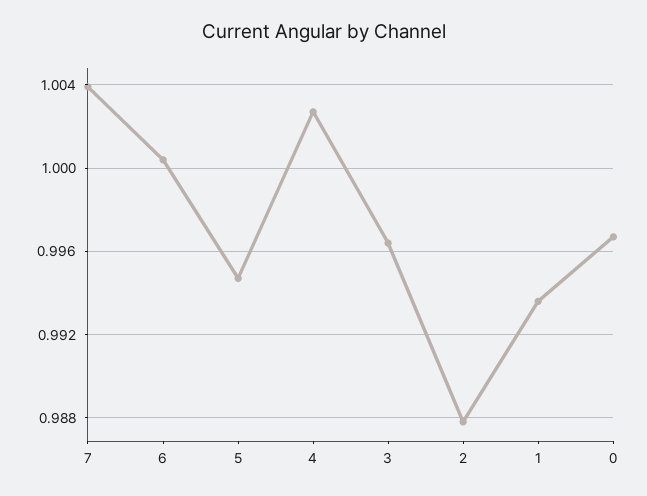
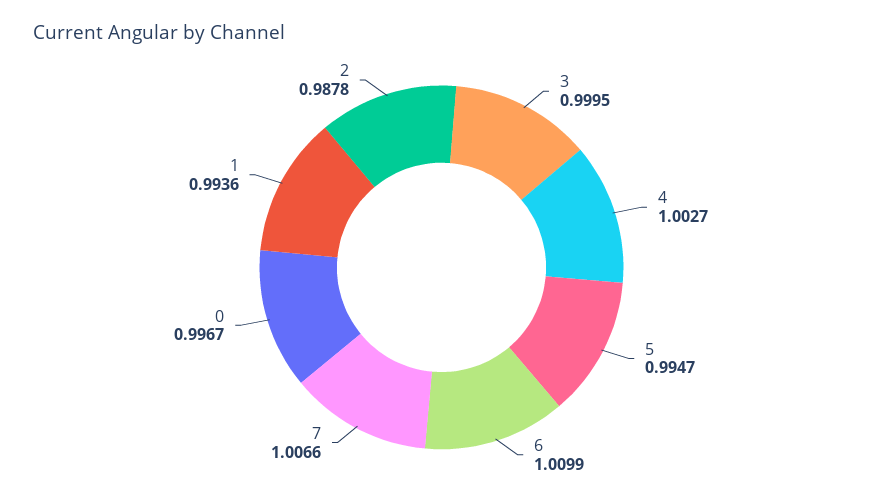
7: 1.004 -> 1.0066
6: 1.0005 -> 1.0099
3: 0.9965 -> 0.9995

